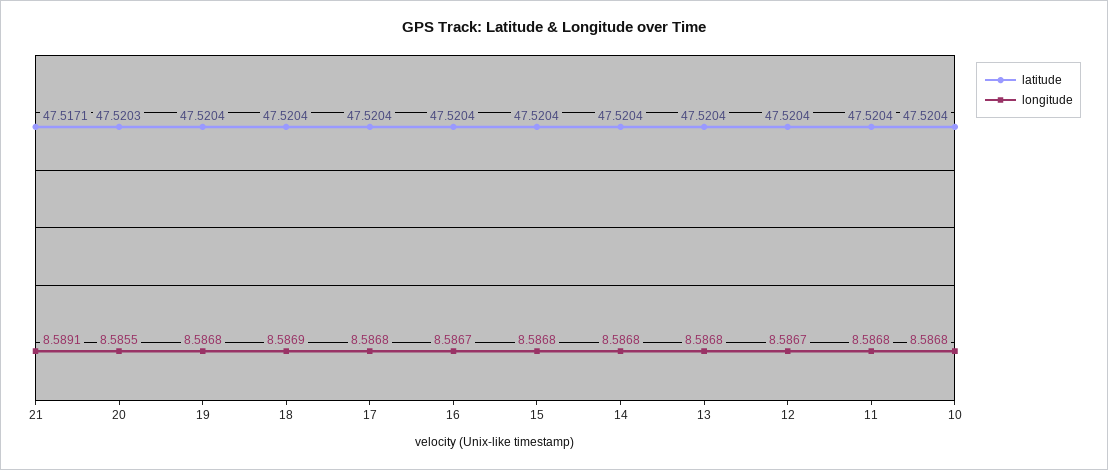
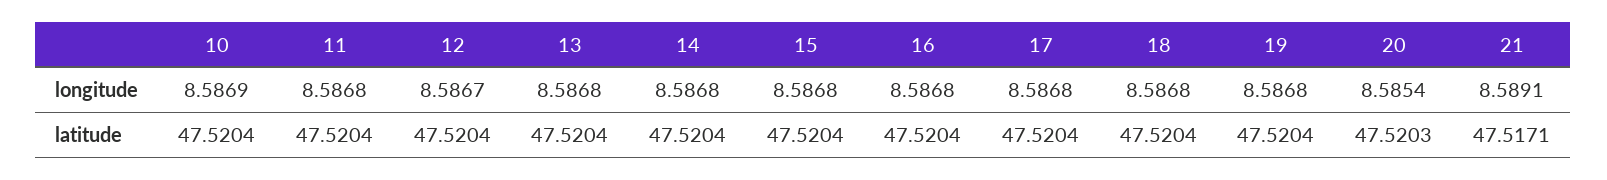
longitude, 20: 8.5855 -> 8.5854
longitude, 18: 8.5869 -> 8.5868
longitude, 16: 8.5867 -> 8.5868
longitude, 10: 8.5868 -> 8.5869

